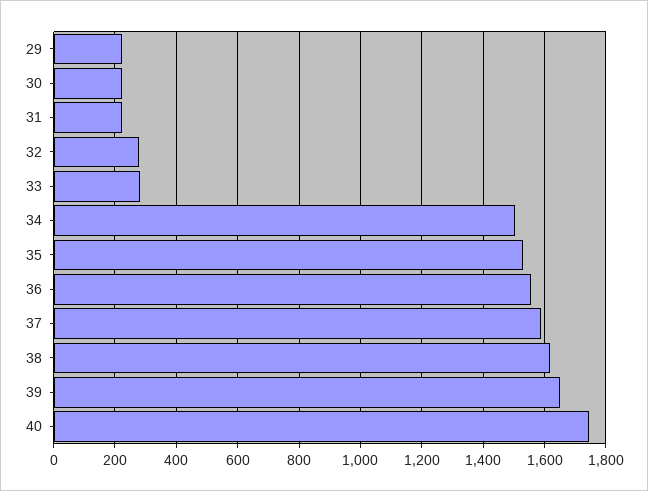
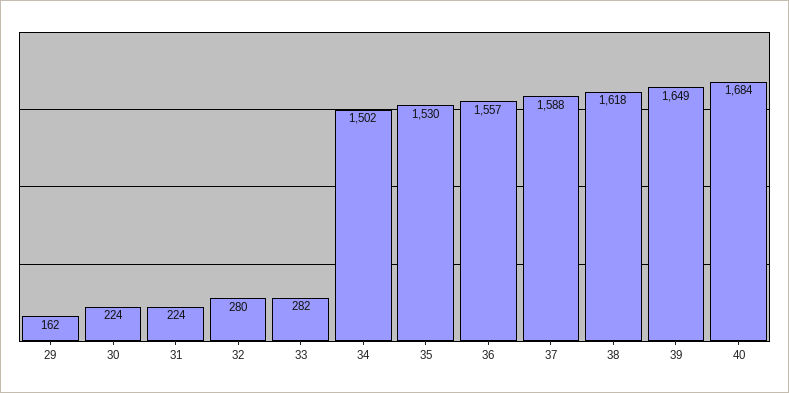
29: 220 -> 162
40: 1740 -> 1684

